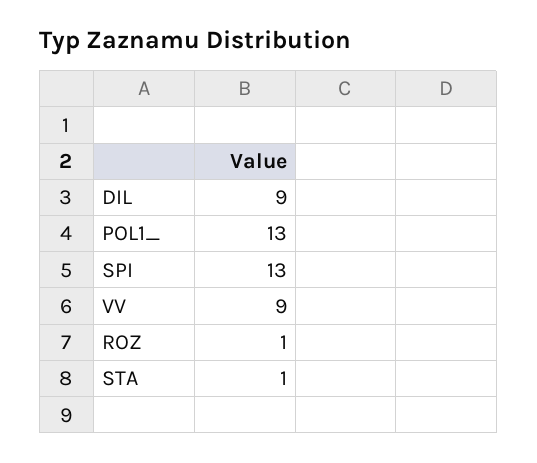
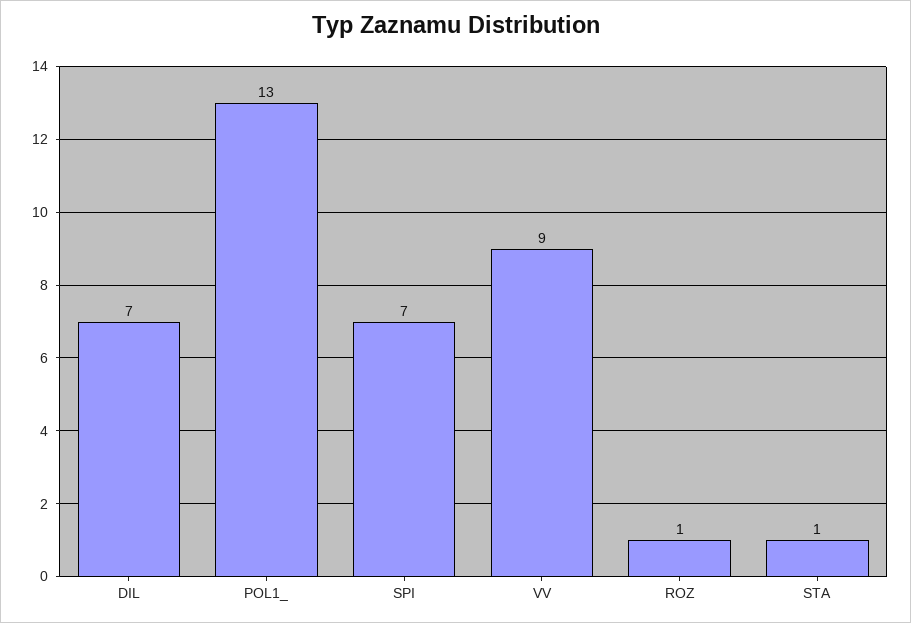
DIL: 9 -> 7
SPI: 13 -> 7

